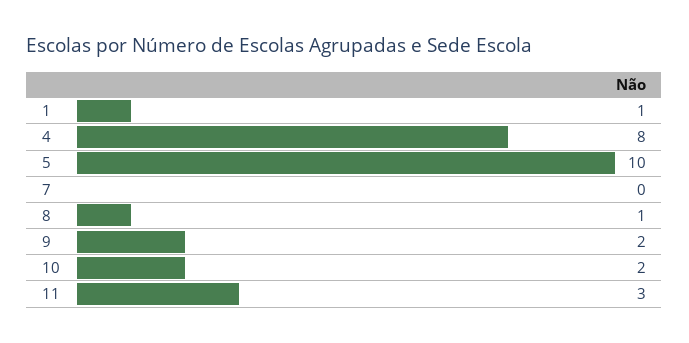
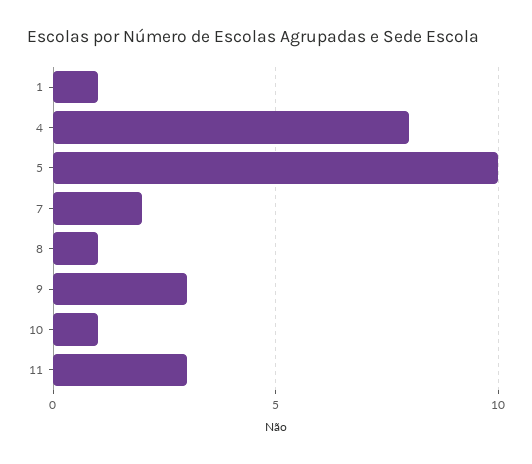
7: 0 -> 2
9: 2 -> 3
10: 2 -> 1

